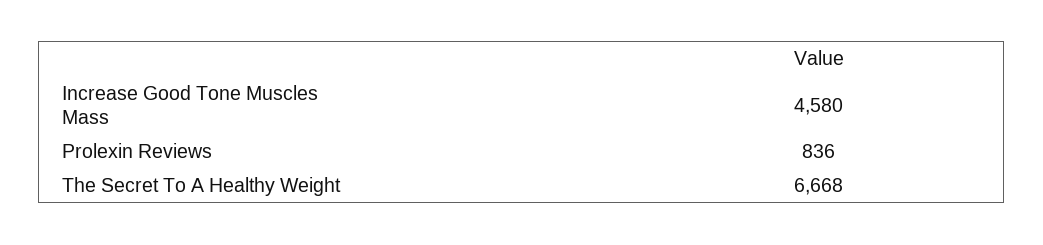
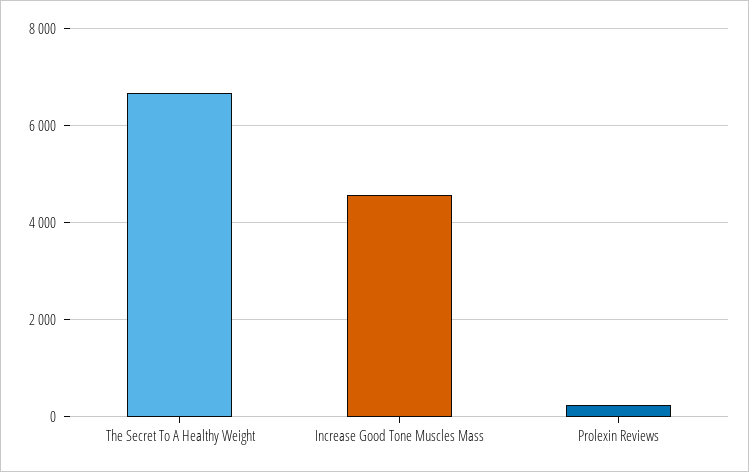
Prolexin Reviews: 836 -> 200

